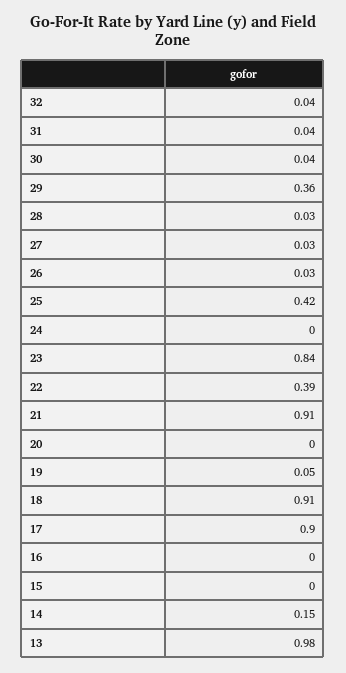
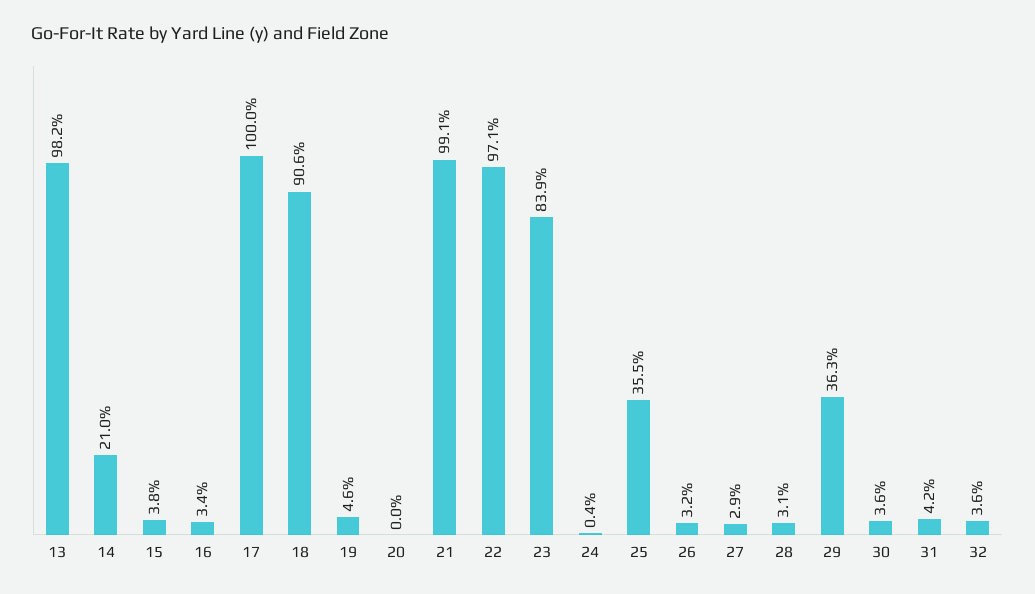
25: 0.42 -> 0.355
22: 0.39 -> 0.971
21: 0.91 -> 0.991
17: 0.9 -> 1
16: 0 -> 0.034
15: 0 -> 0.038
14: 0.15 -> 0.21

